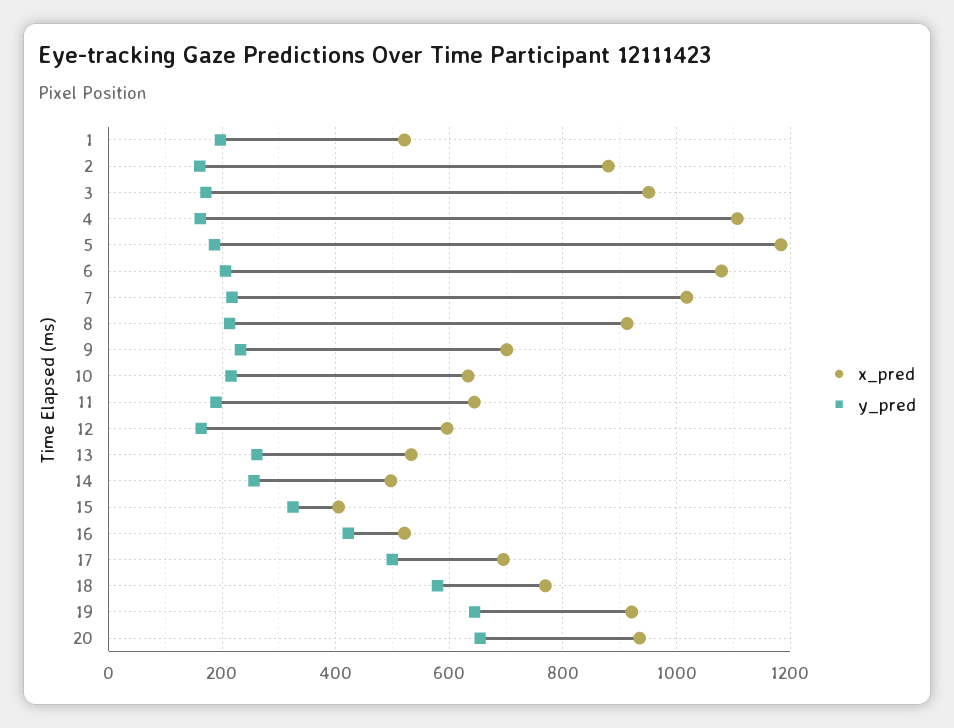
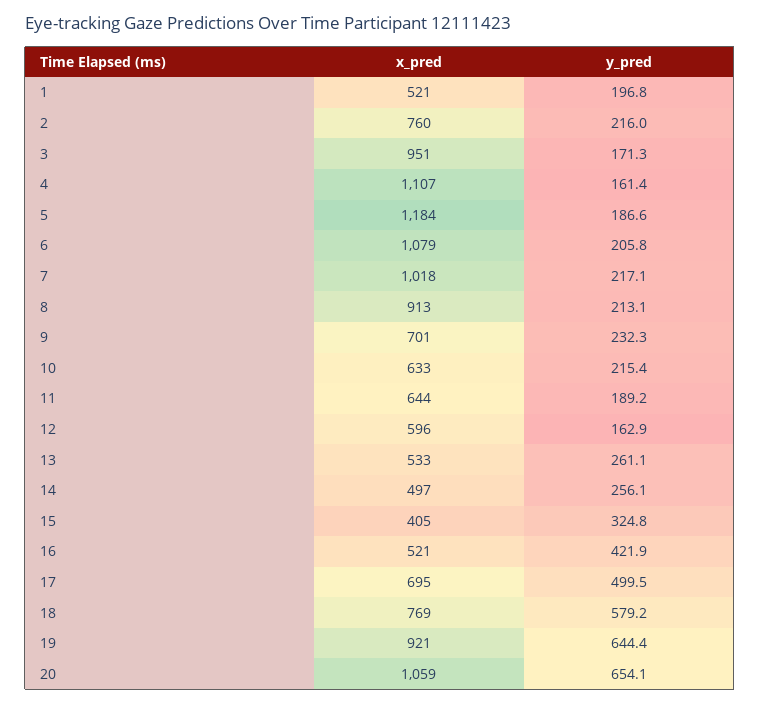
x_pred, 2: 880 -> 760
y_pred, 2: 160 -> 216
x_pred, 20: 940 -> 1059

